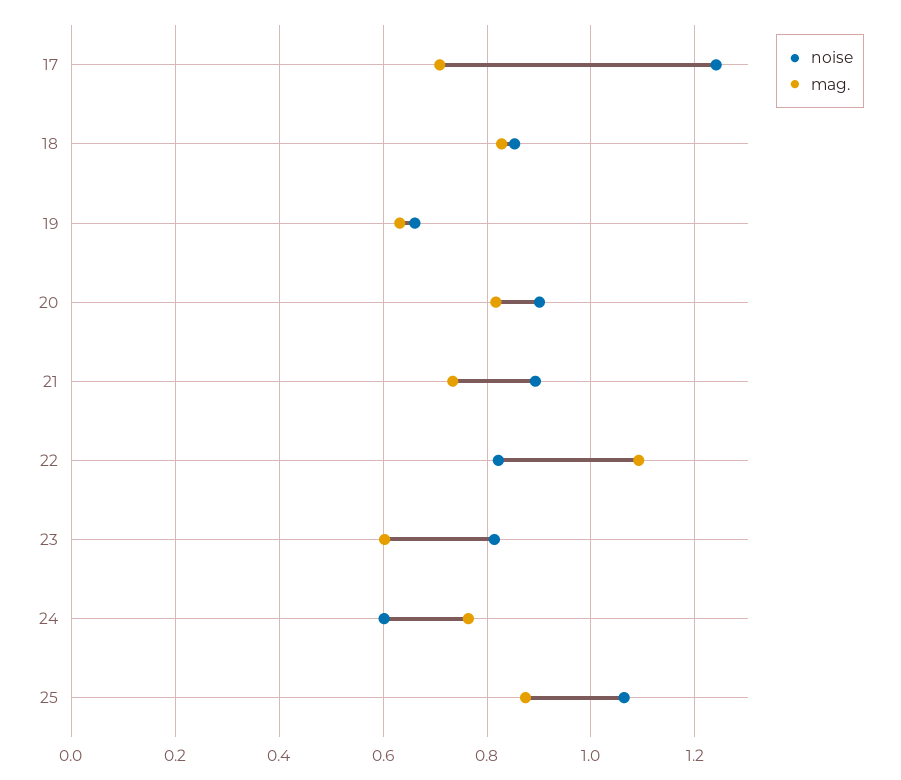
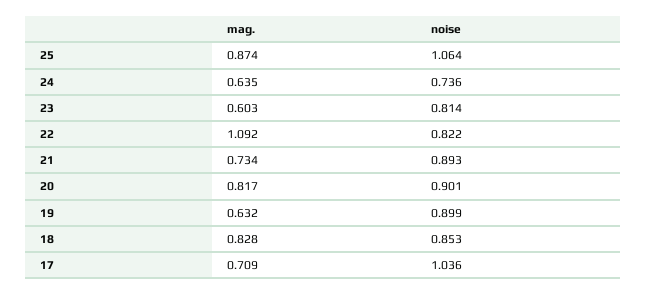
noise, 17: 1.24 -> 1.036
noise, 19: 0.66 -> 0.899
noise, 24: 0.6 -> 0.736
mag., 24: 0.76 -> 0.635

